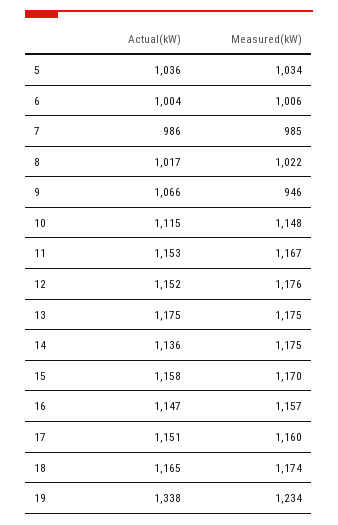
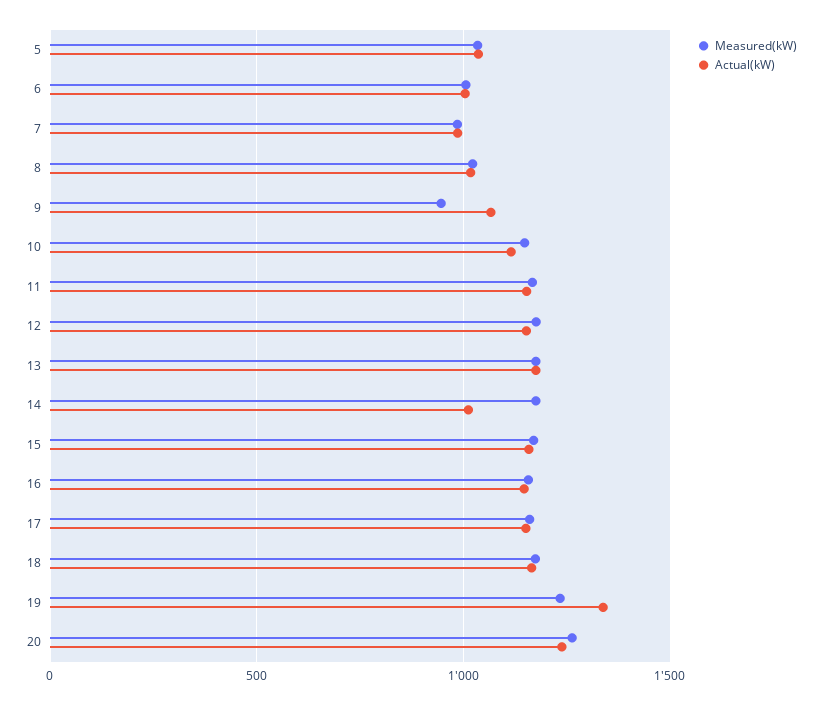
Actual(kW), 14: 1136 -> 1000
Measured(kW), 20: none -> 1250
Actual(kW), 20: none -> 1250

